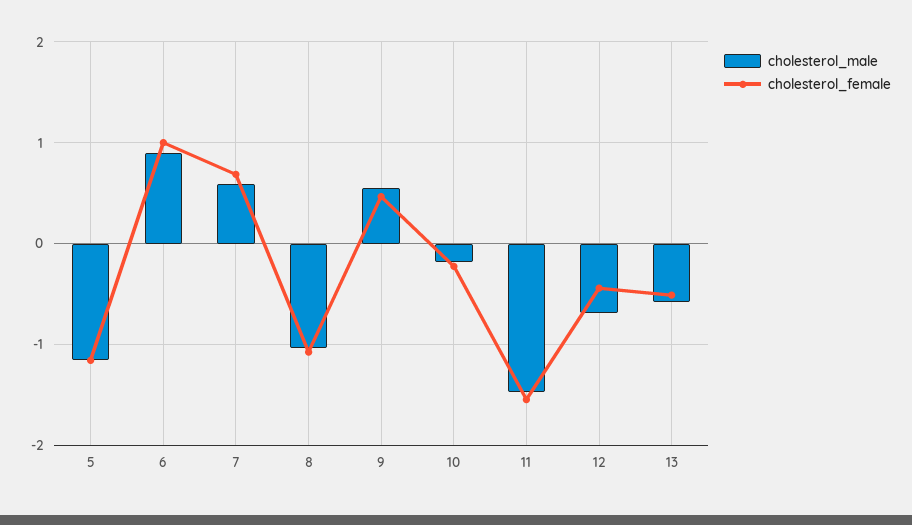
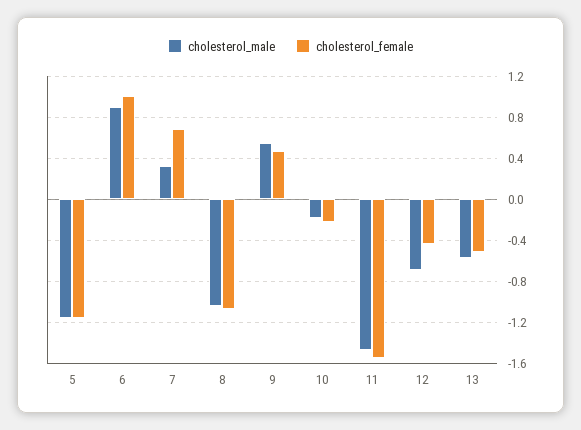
cholesterol_male, 7: 0.6 -> 0.3

